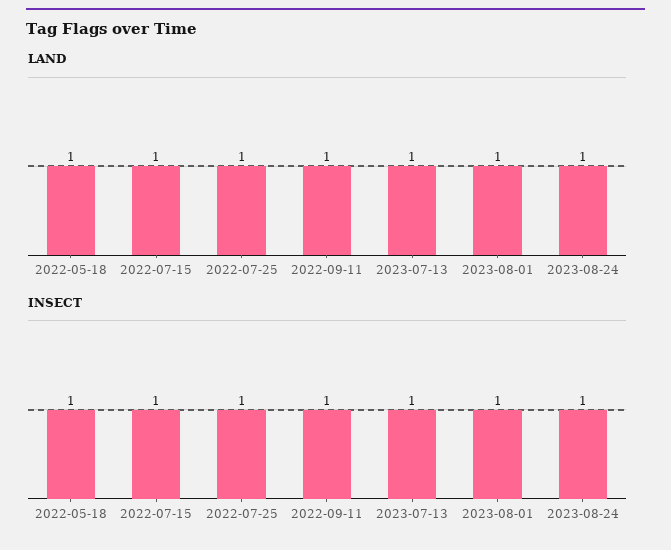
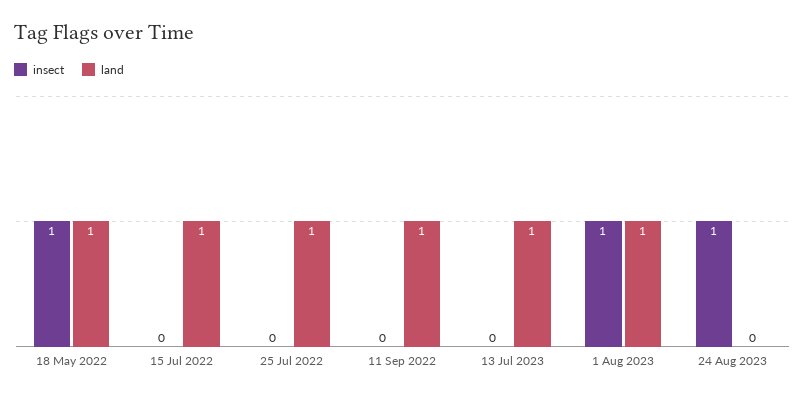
LAND, 2023-08-24: 1 -> 0
INSECT, 2022-07-15: 1 -> 0
INSECT, 2022-07-25: 1 -> 0
INSECT, 2022-09-11: 1 -> 0
INSECT, 2023-07-13: 1 -> 0

